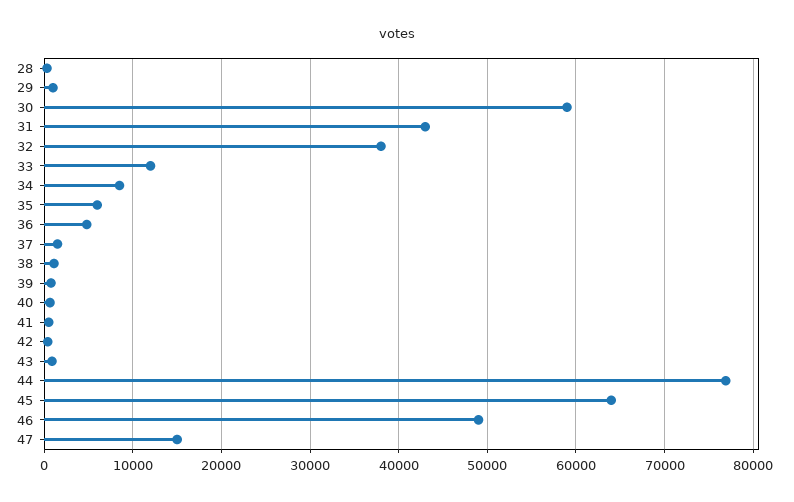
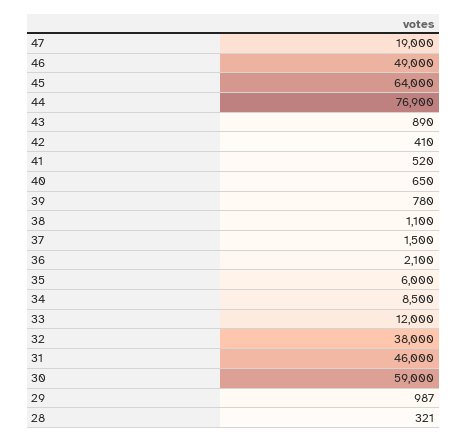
31: 43000 -> 46000
36: 5000 -> 2100
47: 15000 -> 19000

